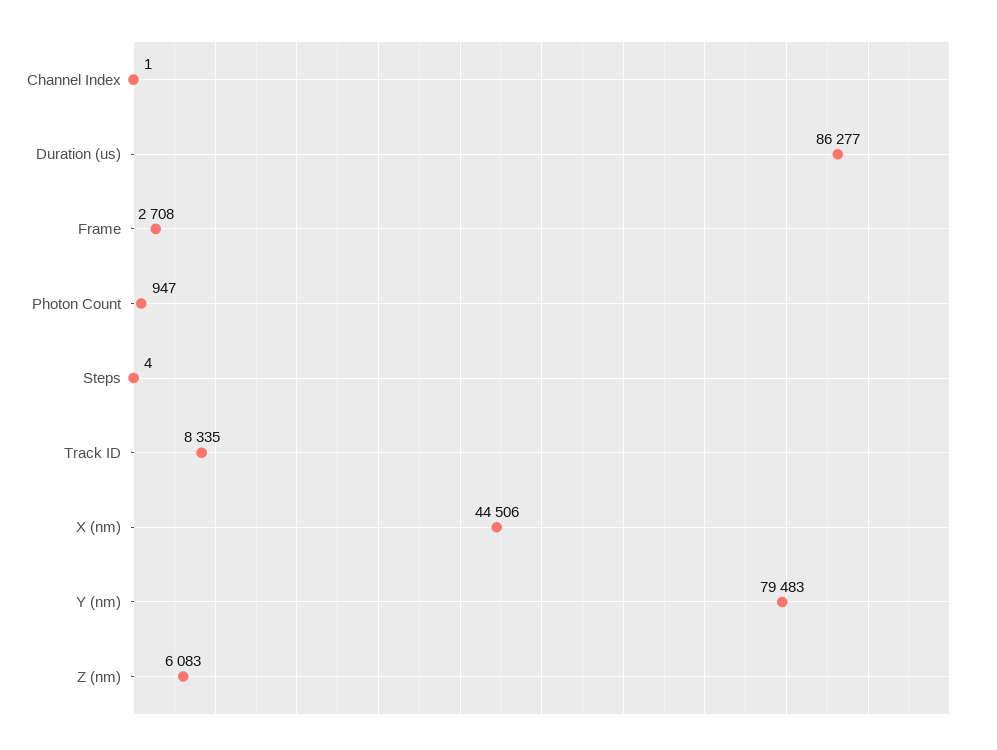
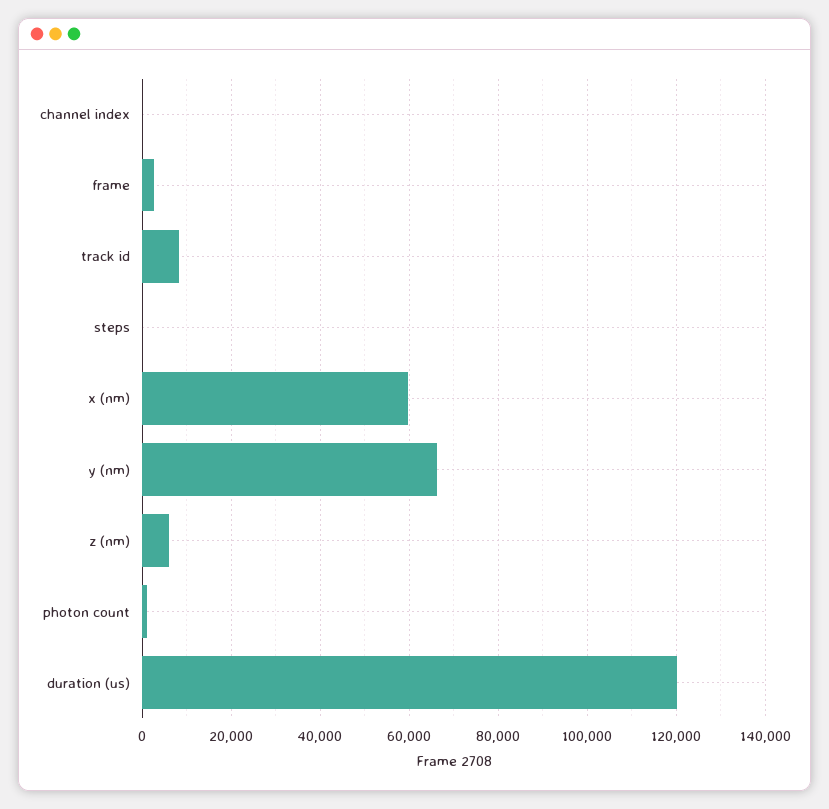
Duration (us): 86277 -> 120000
X (nm): 44506 -> 60000
Y (nm): 79483 -> 66000

